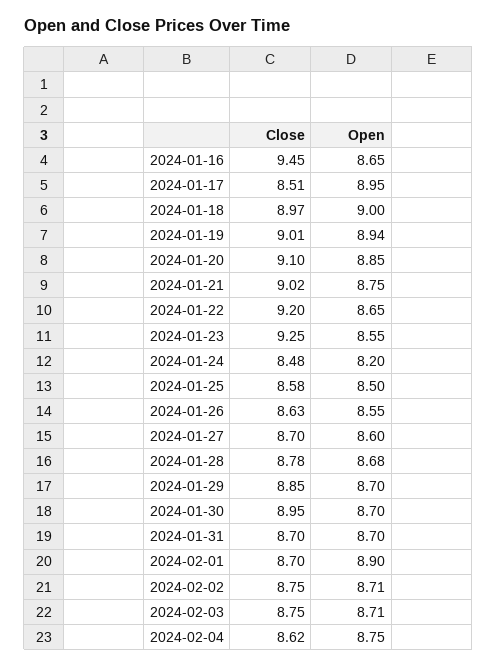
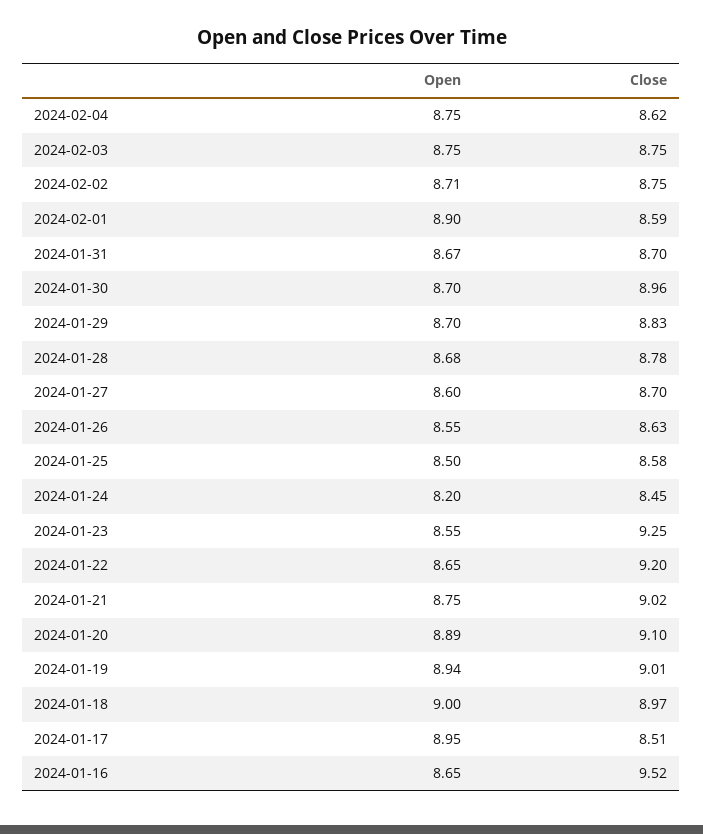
Close, 2024-01-16: 9.45 -> 9.52
Open, 2024-01-20: 8.85 -> 8.89
Close, 2024-01-24: 8.48 -> 8.45
Close, 2024-01-29: 8.85 -> 8.83
Close, 2024-01-30: 8.95 -> 8.96
Open, 2024-01-31: 8.7 -> 8.67
Close, 2024-02-01: 8.7 -> 8.59
Open, 2024-02-03: 8.71 -> 8.75

